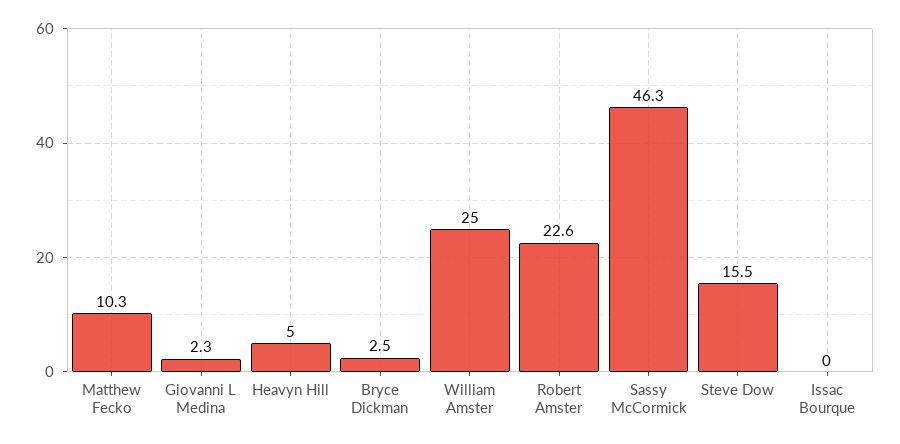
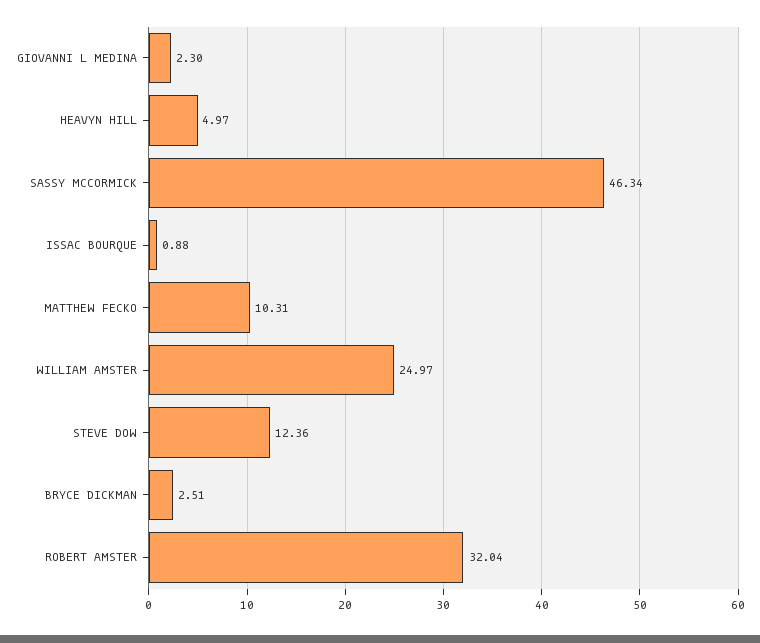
Robert Amster: 22.6 -> 32.04
Steve Dow: 15.5 -> 12.36
Issac Bourque: 0 -> 0.88

